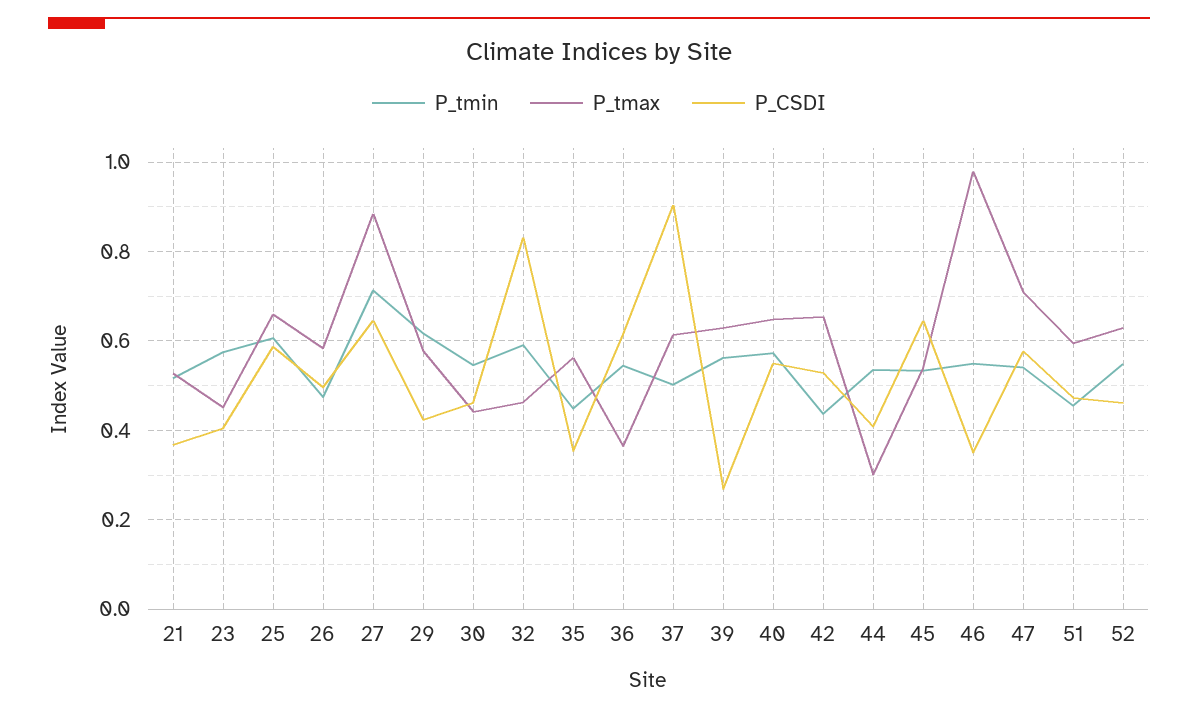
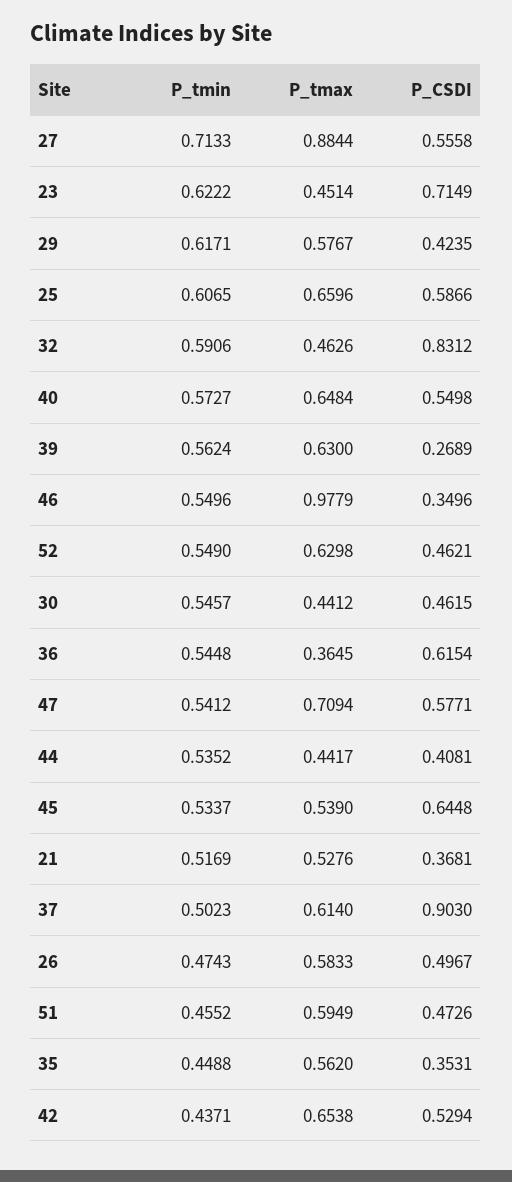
P_tmin, 23: 0.58 -> 0.6222
P_CSDI, 23: 0.4 -> 0.7149
P_CSDI, 27: 0.64 -> 0.5558
P_tmax, 44: 0.3 -> 0.4417

